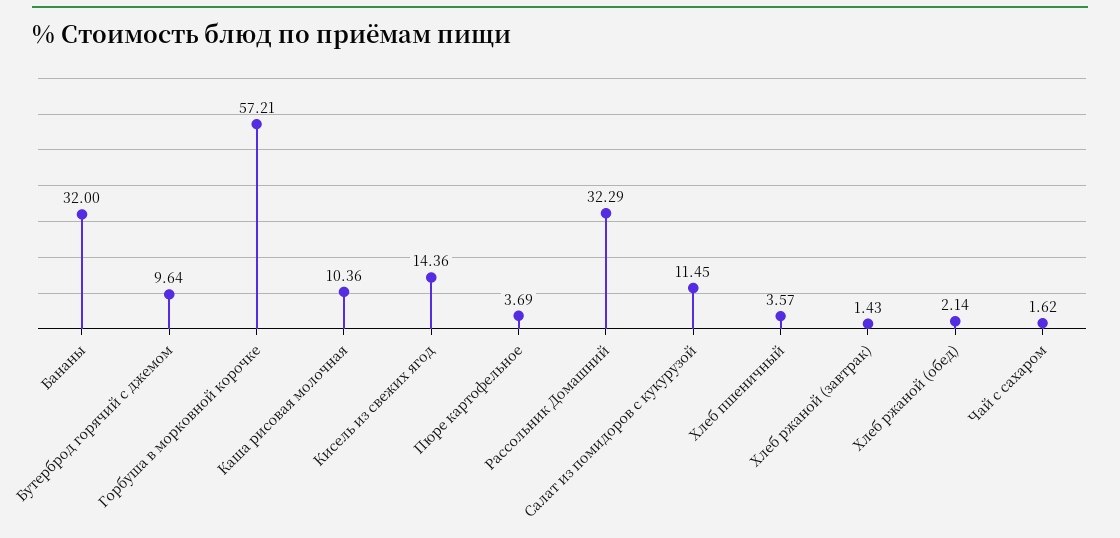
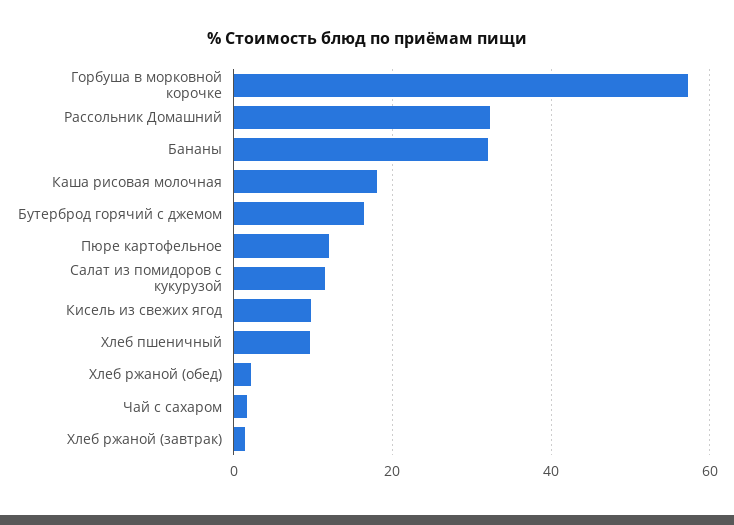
Бутерброд горячий с джемом: 9.64 -> 16
Каша рисовая молочная: 10.36 -> 18
Кисель из свежих ягод: 14.36 -> 10
Пюре картофельное: 3.69 -> 12
Хлеб пшеничный: 3.57 -> 10

